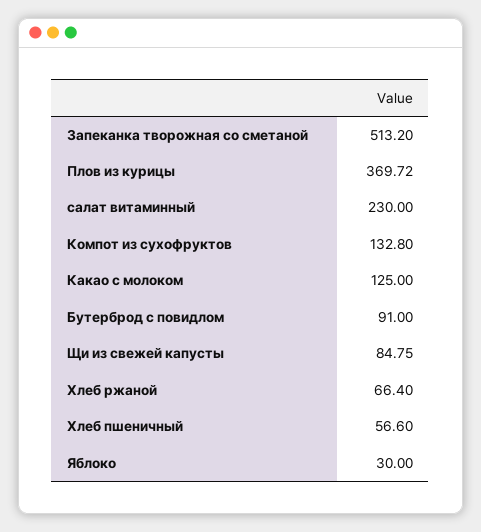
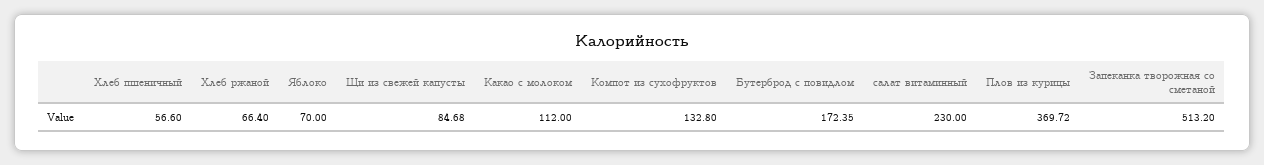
Какао с молоком: 125 -> 112
Бутерброд с повидлом: 91 -> 172.35
Щи из свежей капусты: 84.75 -> 84.68
Яблоко: 30 -> 70

